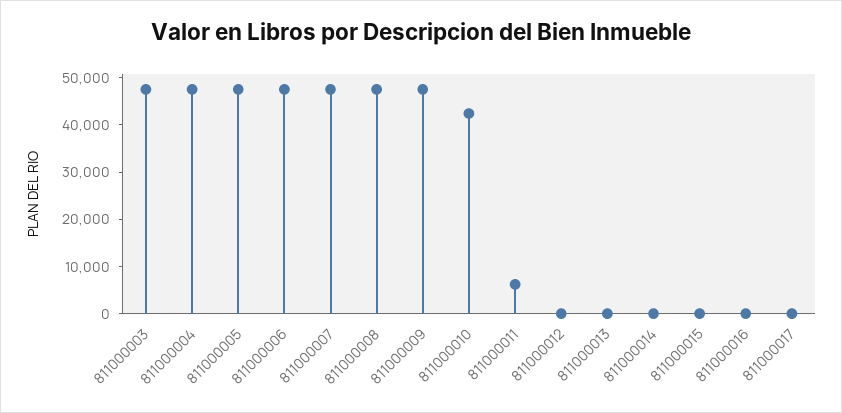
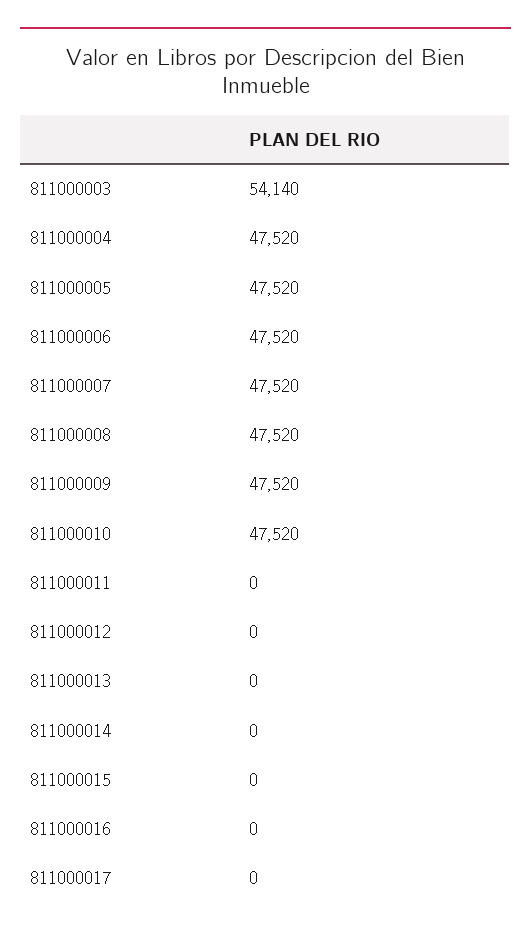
811000003: 48000 -> 54140
811000010: 42000 -> 47520
811000011: 6000 -> 0

